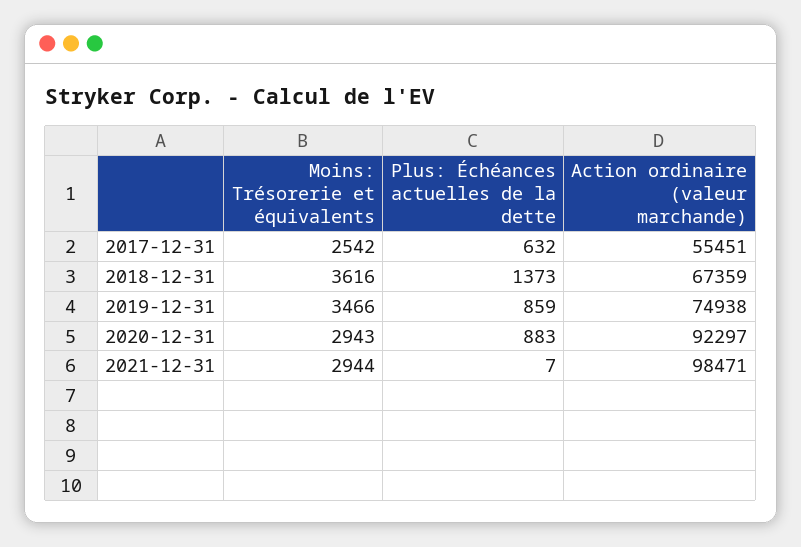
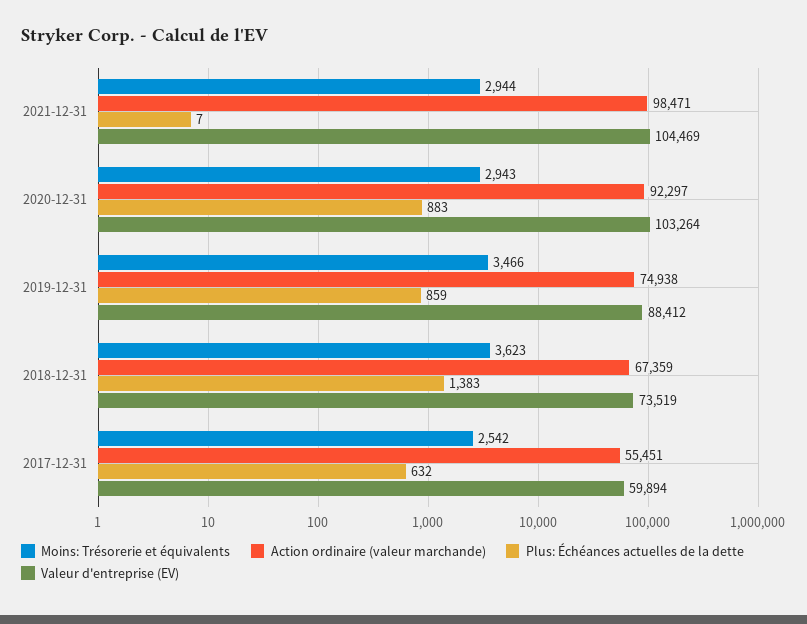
Moins: Trésorerie et équivalents, 2018-12-31: 3616 -> 3623
Plus: Échéances actuelles de la dette, 2018-12-31: 1373 -> 1383
Valeur d'entreprise (EV), 2021-12-31: none -> 104469
Valeur d'entreprise (EV), 2020-12-31: none -> 103264
Valeur d'entreprise (EV), 2019-12-31: none -> 88412
Valeur d'entreprise (EV), 2018-12-31: none -> 73519
Valeur d'entreprise (EV), 2017-12-31: none -> 59894

